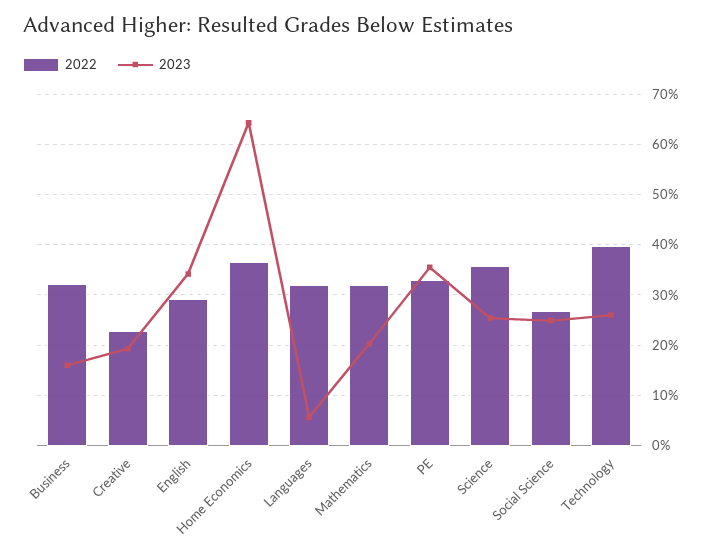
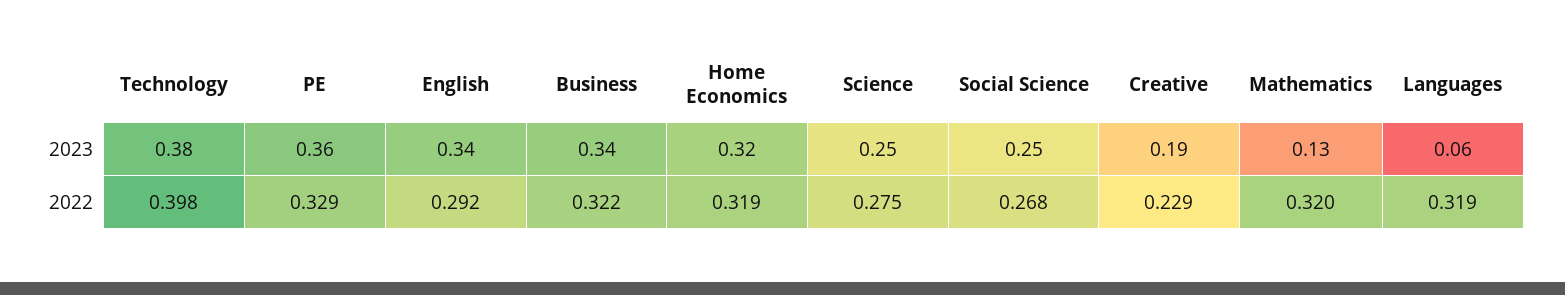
2023, Business: 0.16 -> 0.34
2022, Home Economics: 0.36 -> 0.319
2023, Home Economics: 0.64 -> 0.32
2023, Mathematics: 0.2 -> 0.13
2022, Science: 0.36 -> 0.275
2023, Technology: 0.26 -> 0.38

